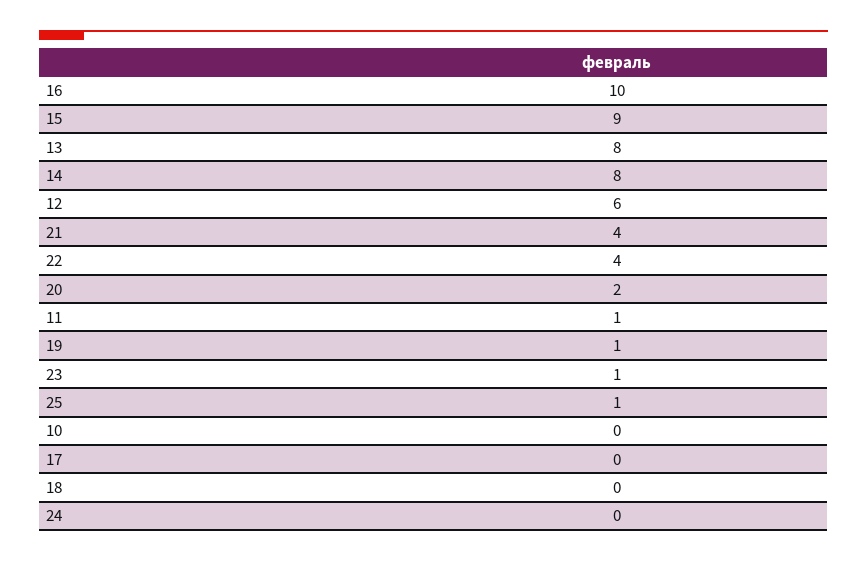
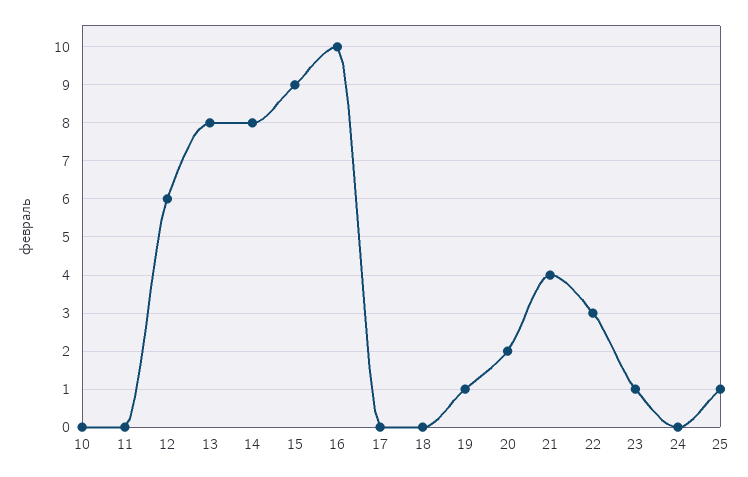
22: 4 -> 3
11: 1 -> 0

